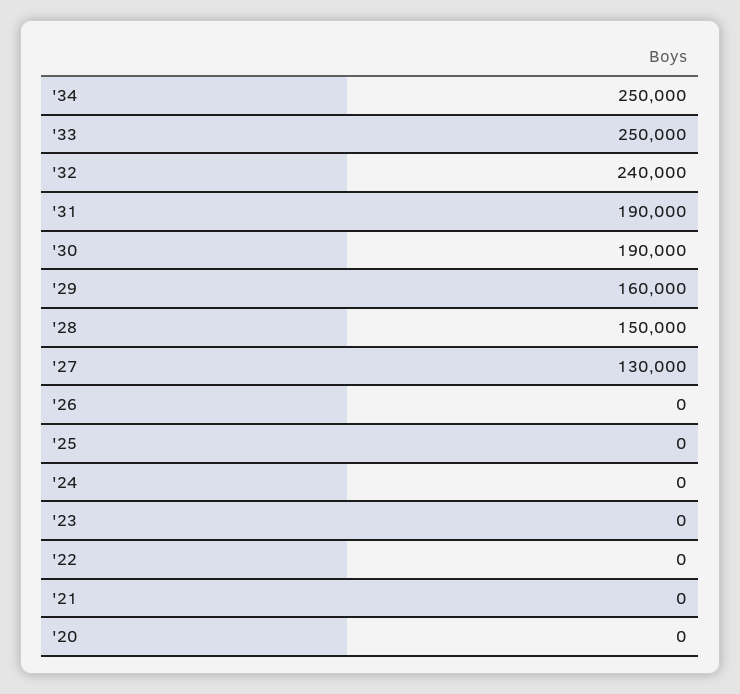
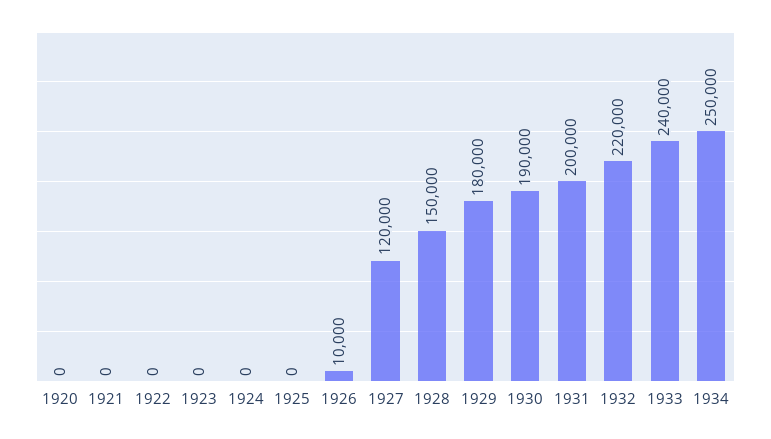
'33: 250000 -> 240000
'32: 240000 -> 220000
'31: 190000 -> 200000
'29: 160000 -> 180000
'27: 130000 -> 120000
'26: 0 -> 10000

